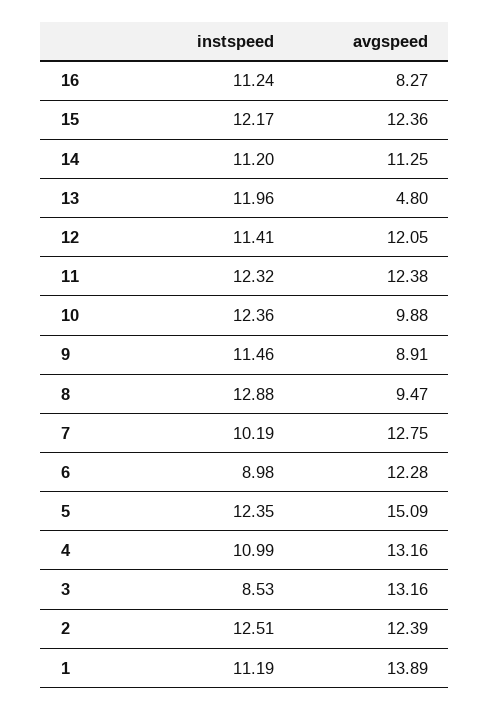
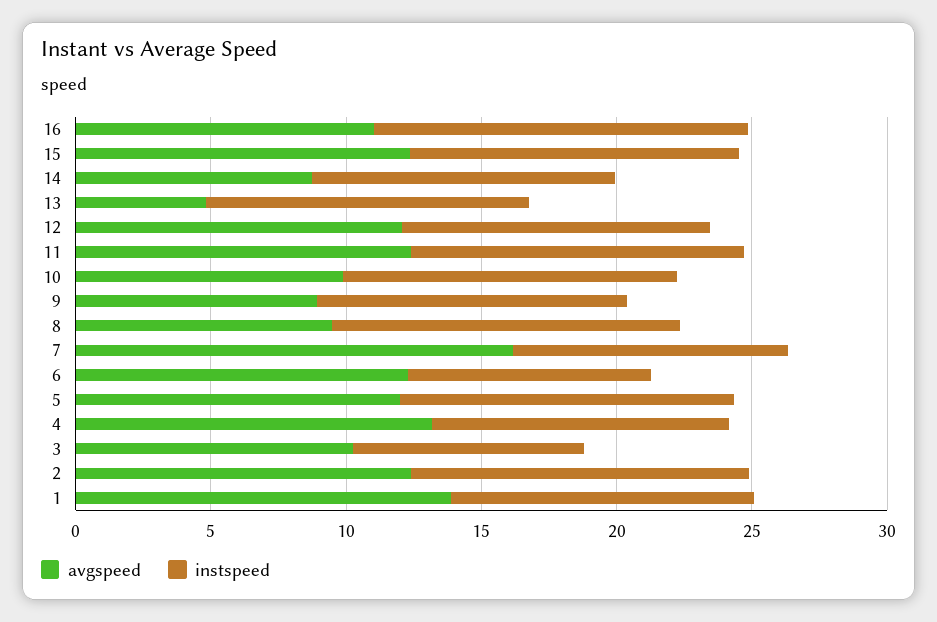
instspeed, 16: 11.24 -> 14
avgspeed, 16: 8.27 -> 11
avgspeed, 14: 11.25 -> 9
avgspeed, 7: 12.75 -> 16
avgspeed, 5: 15.09 -> 12
avgspeed, 3: 13.16 -> 10

